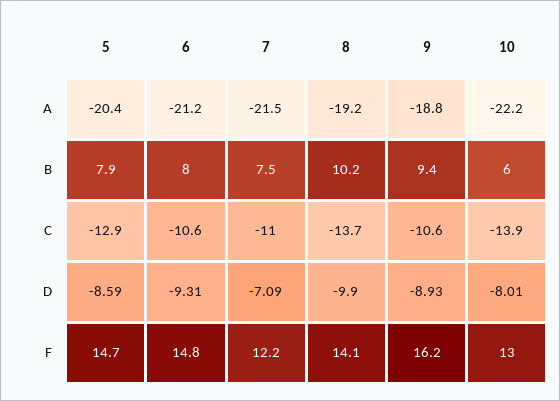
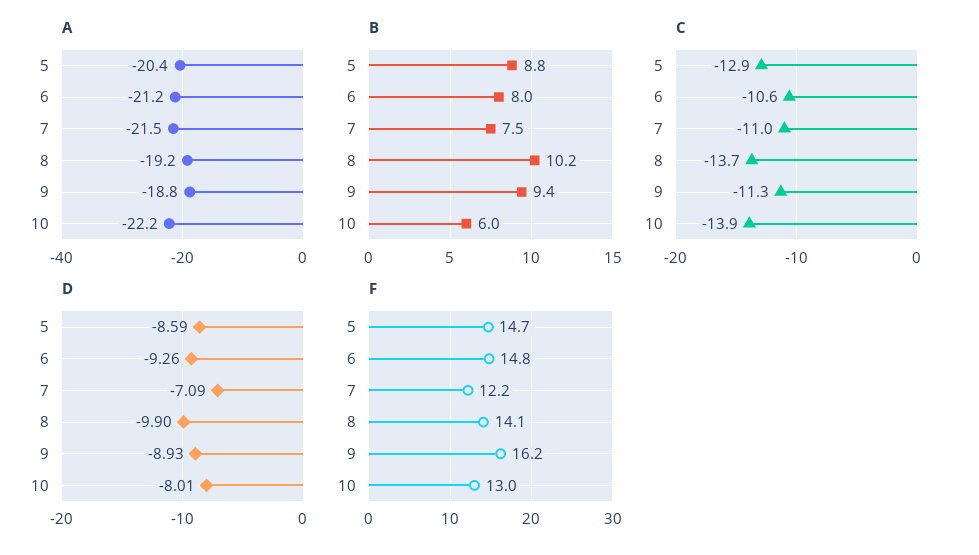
B, 5: 7.9 -> 8.8
C, 9: -10.6 -> -11.3
D, 6: -9.31 -> -9.26

